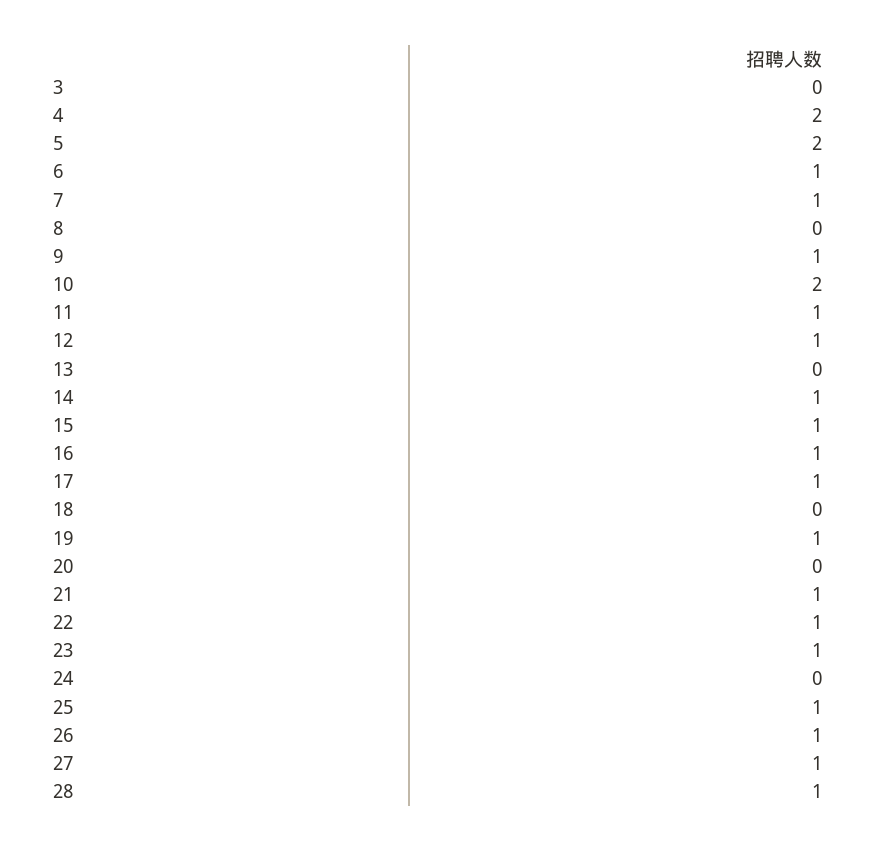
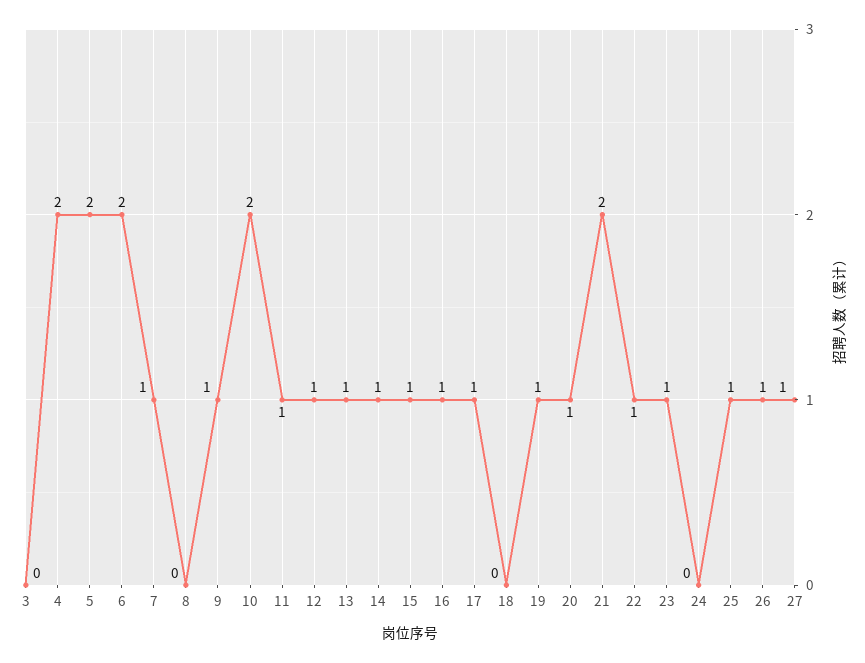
6: 1 -> 2
13: 0 -> 1
20: 0 -> 1
21: 1 -> 2
28: 1 -> none

